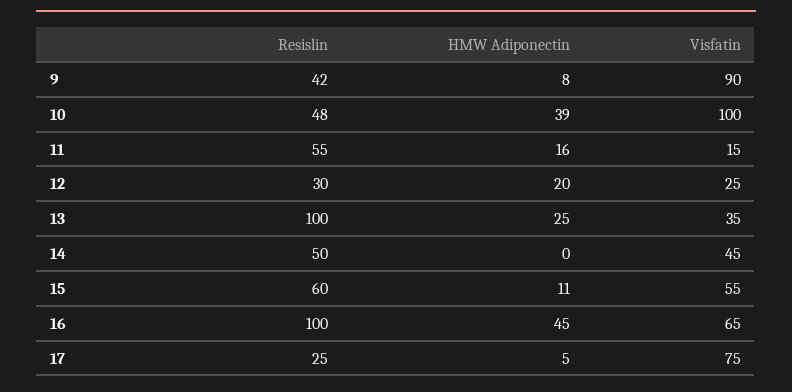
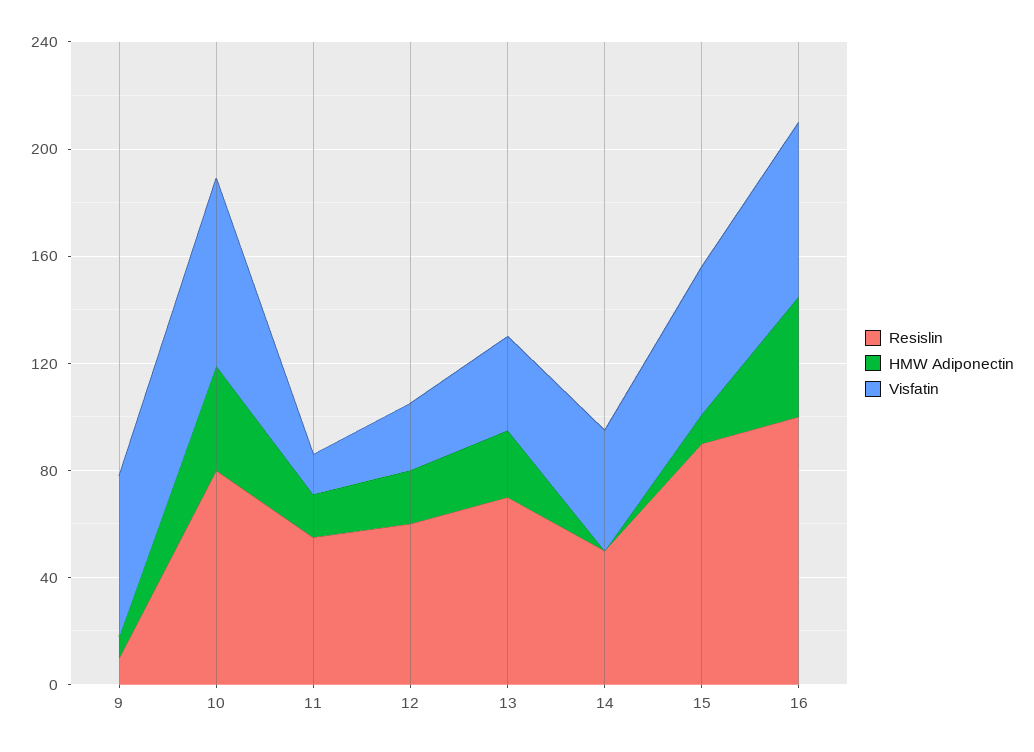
Resislin, 9: 42 -> 10
Visfatin, 9: 90 -> 60
Resislin, 10: 48 -> 80
Visfatin, 10: 100 -> 70
Resislin, 12: 30 -> 60
Resislin, 13: 100 -> 70
Resislin, 15: 60 -> 90
Resislin, 17: 25 -> none
HMW Adiponectin, 17: 5 -> none
Visfatin, 17: 75 -> none

